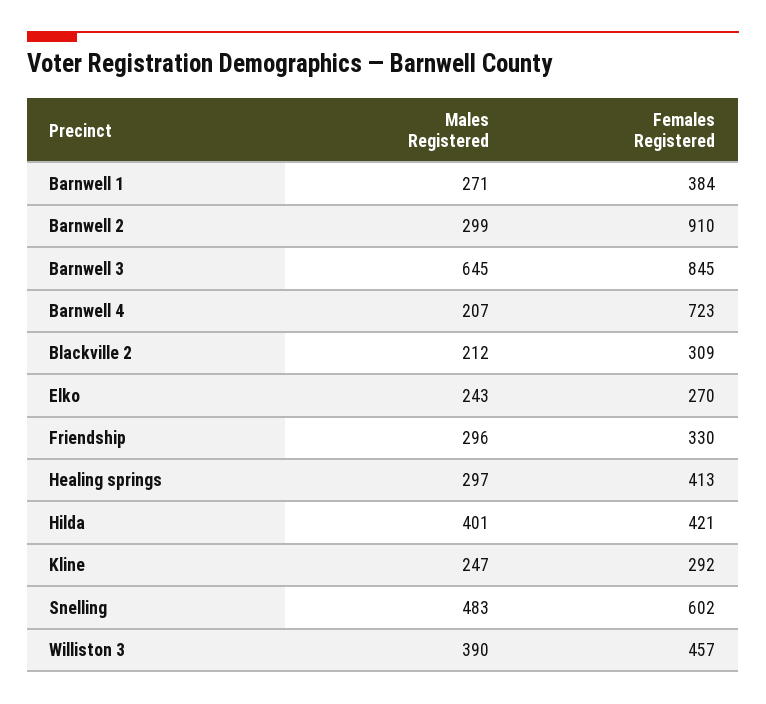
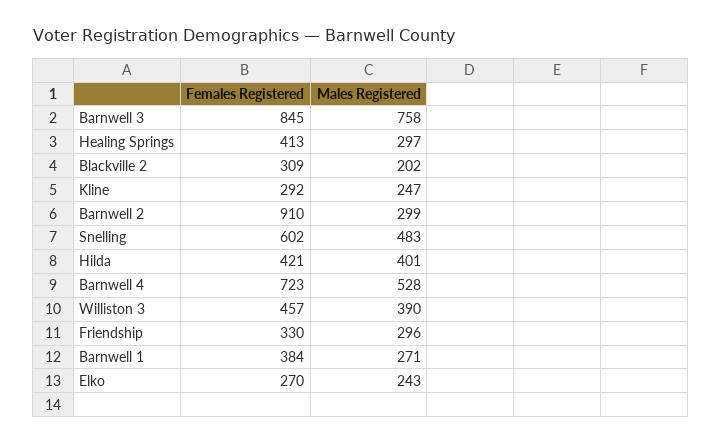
Males Registered, Barnwell 3: 645 -> 758
Males Registered, Barnwell 4: 207 -> 528
Males Registered, Blackville 2: 212 -> 202

